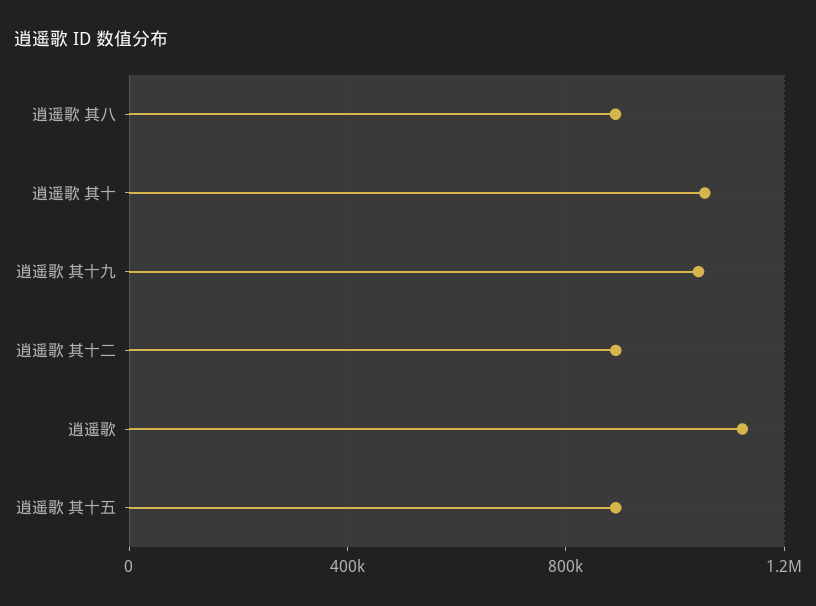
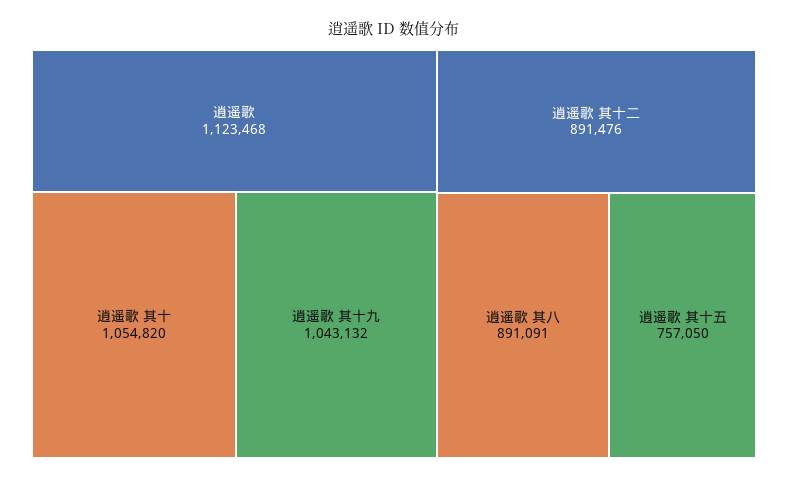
逍遥歌 其十五: 900000 -> 757050

